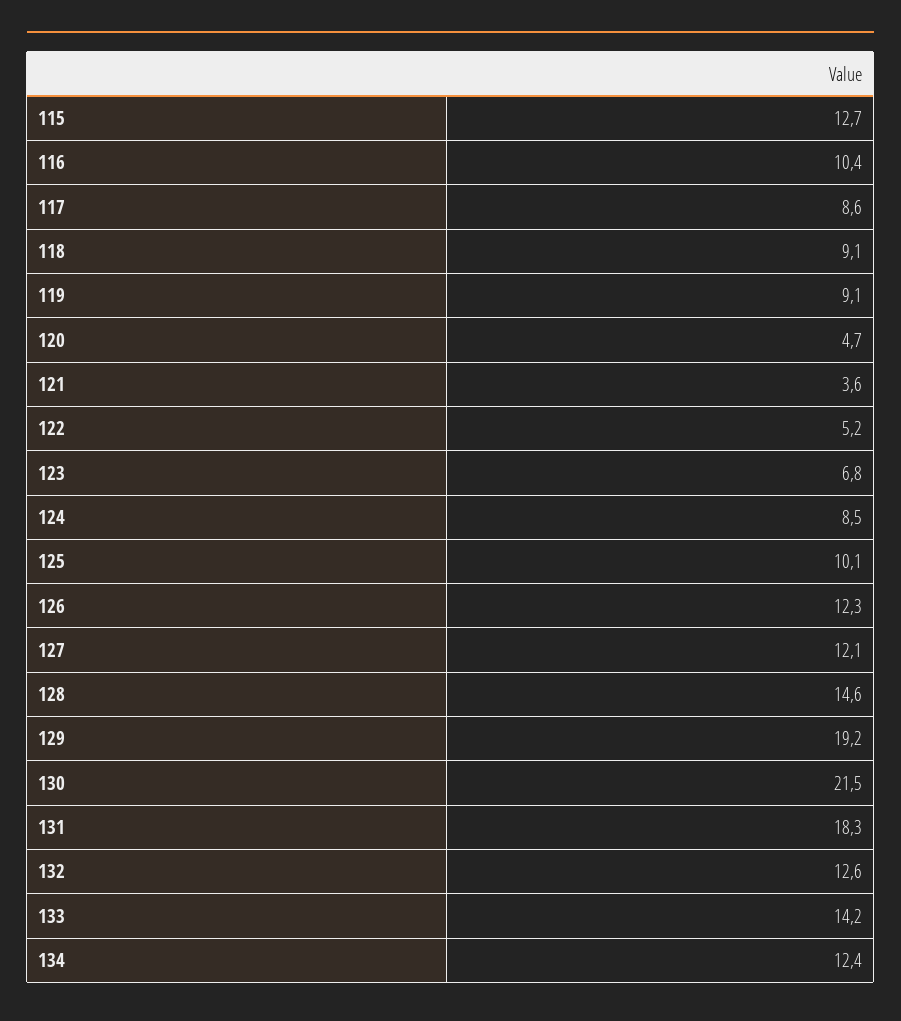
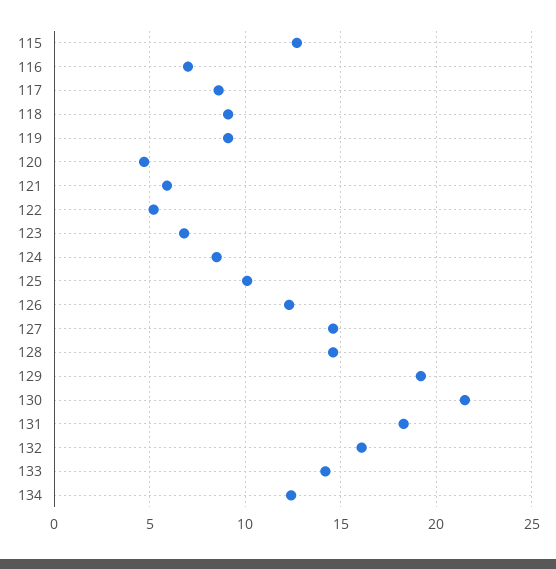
116: 10.4 -> 7
121: 3.6 -> 6
127: 12.1 -> 14.5
132: 12.6 -> 16

